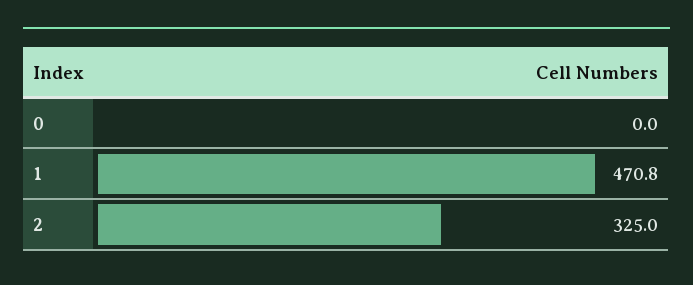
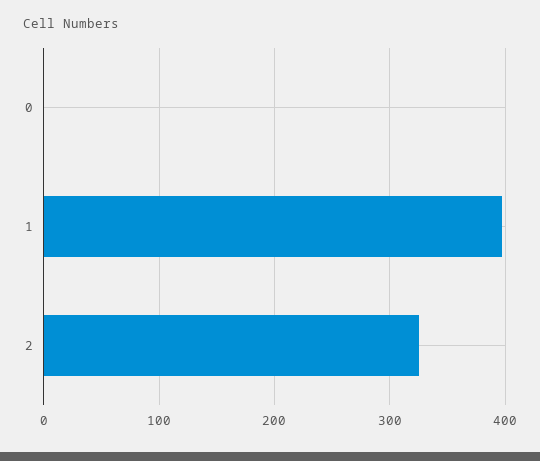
1: 470.8 -> 400

